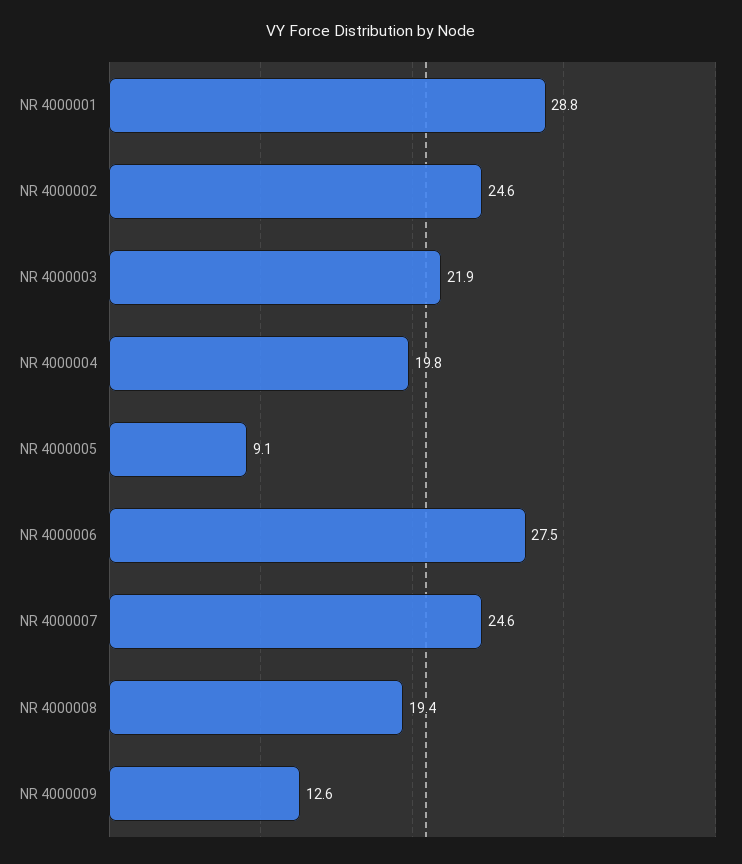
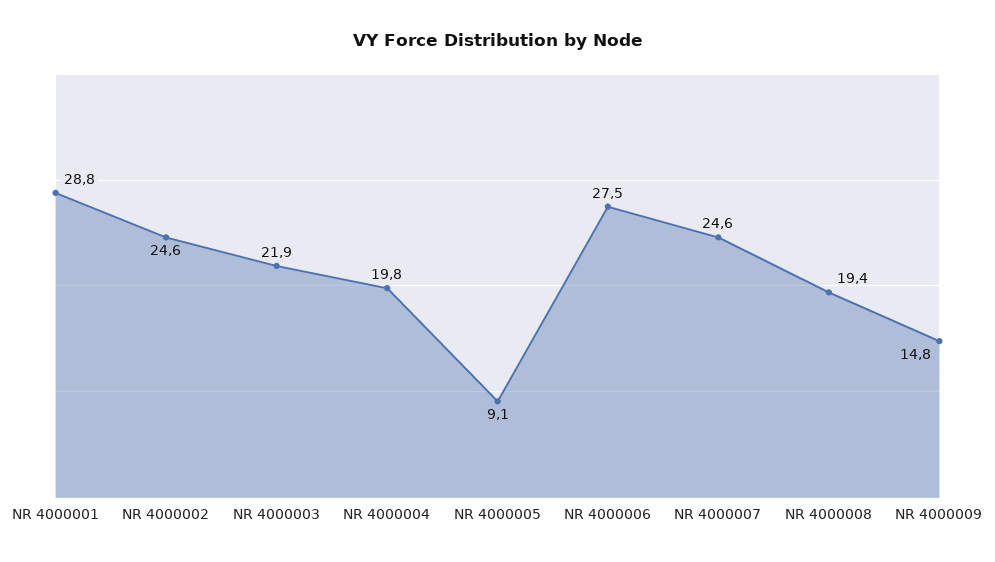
NR 4000009: 12.6 -> 14.8

